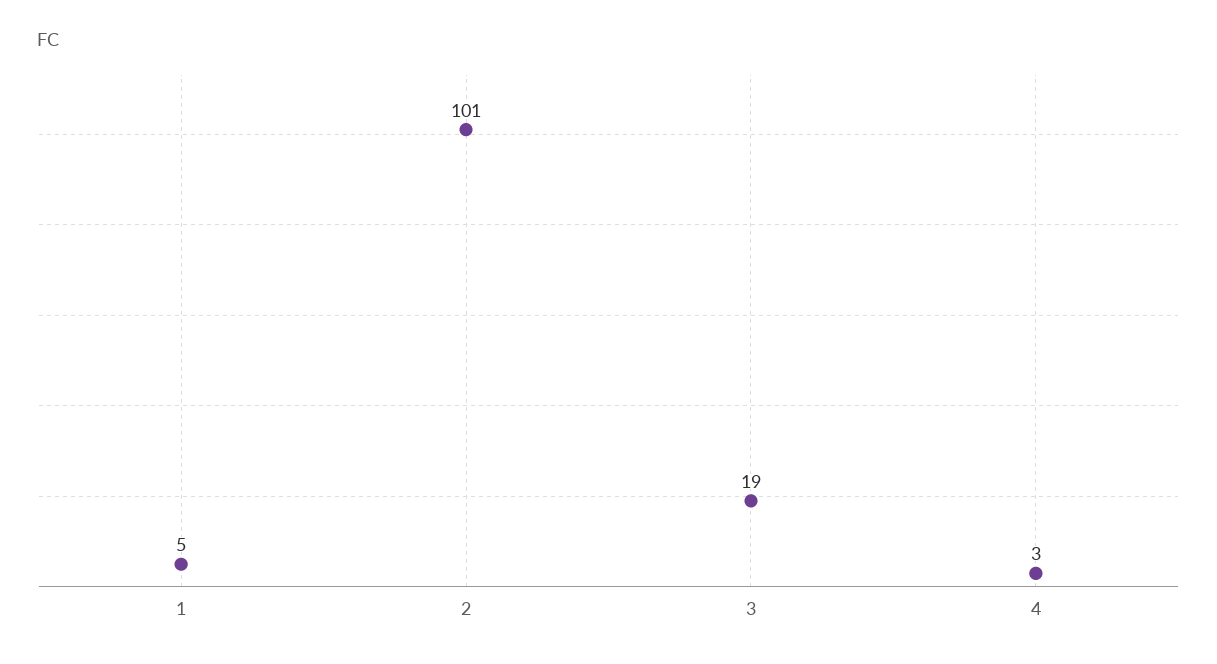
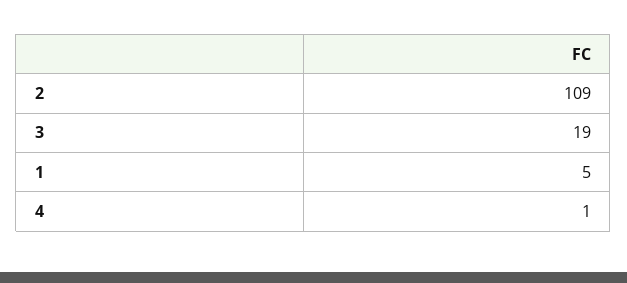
2: 101 -> 109
4: 3 -> 1

